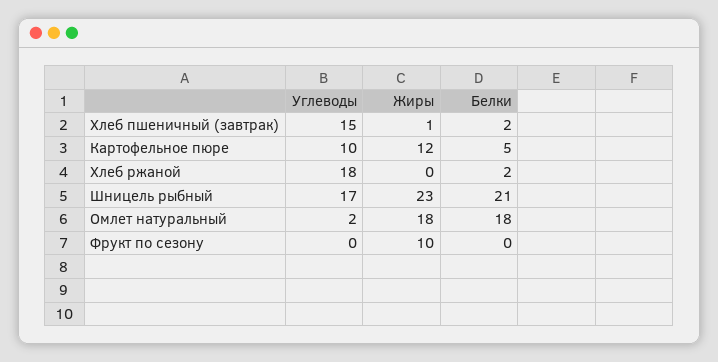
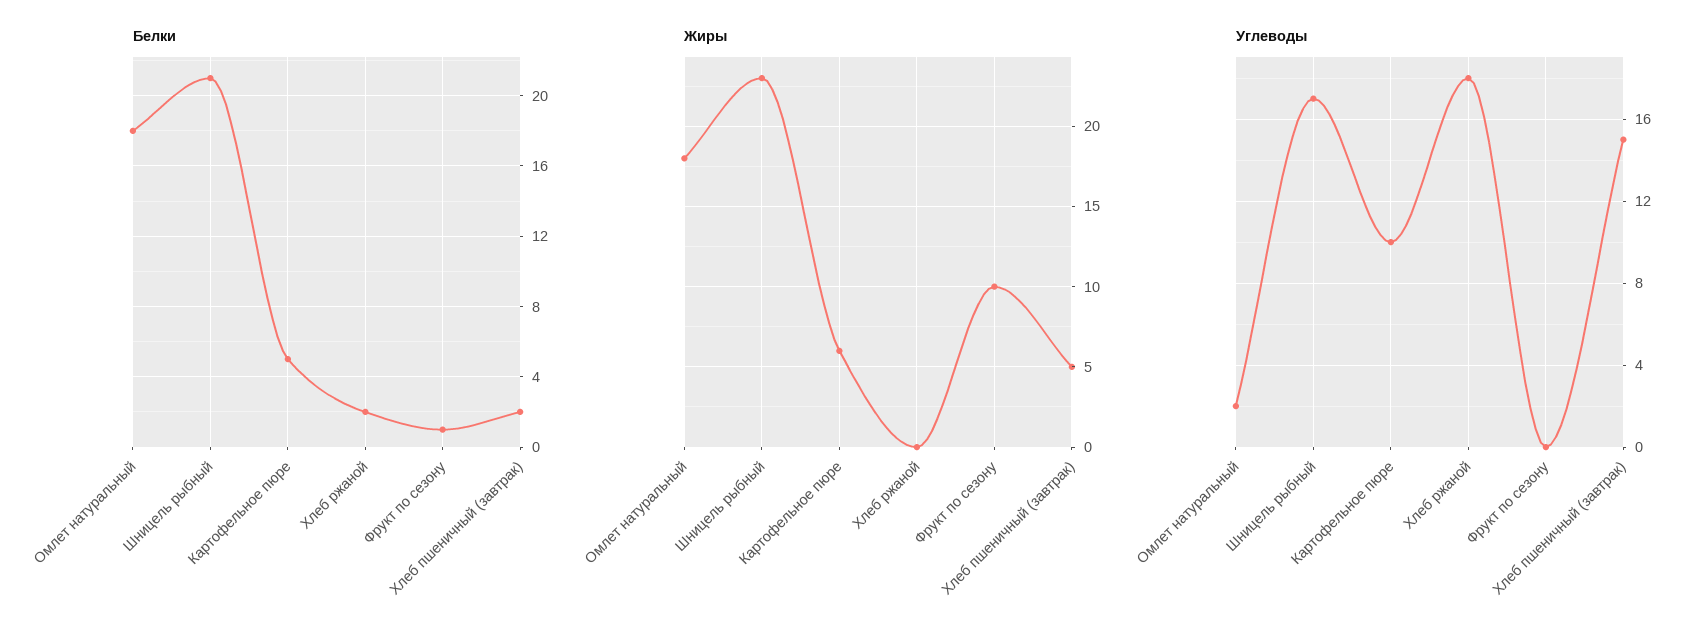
Жиры, Хлеб пшеничный (завтрак): 1 -> 5
Жиры, Картофельное пюре: 12 -> 6
Белки, Фрукт по сезону: 0 -> 1

